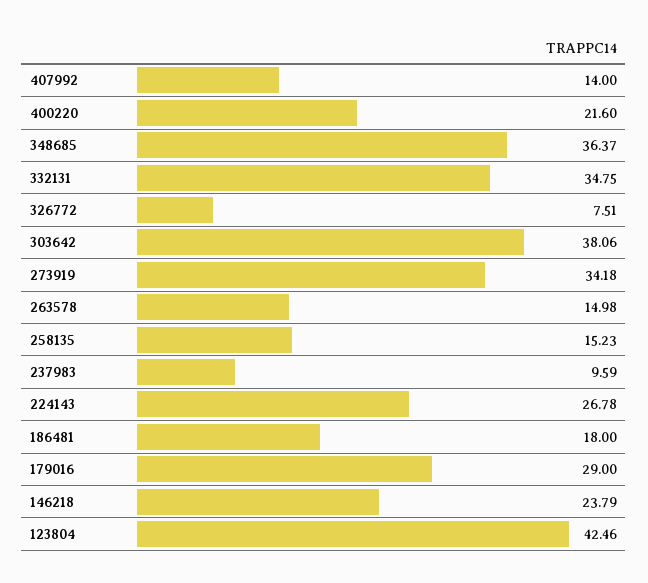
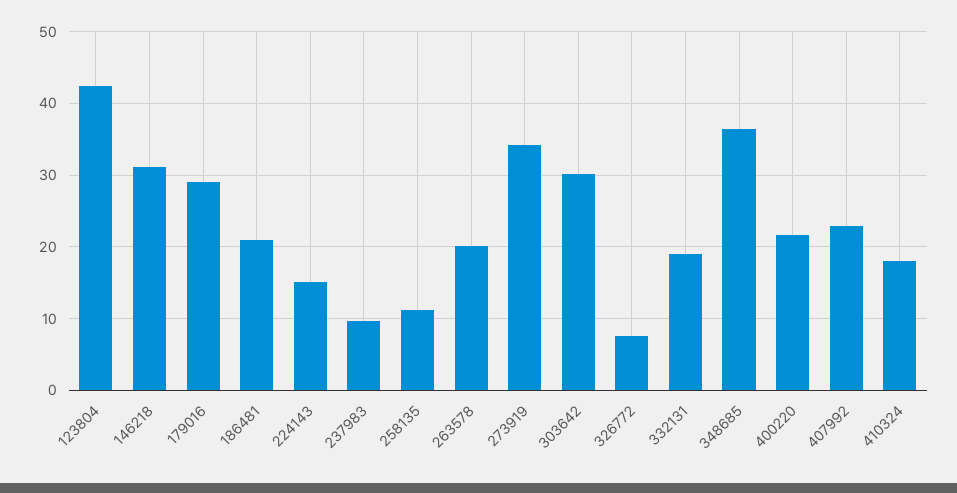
407992: 14 -> 23
332131: 34.75 -> 19
303642: 38.06 -> 30
263578: 14.98 -> 20
258135: 15.23 -> 11
224143: 26.78 -> 15
186481: 18 -> 21
146218: 23.79 -> 31
410324: none -> 18

